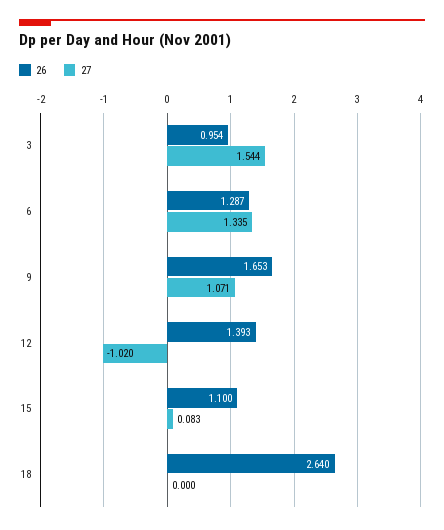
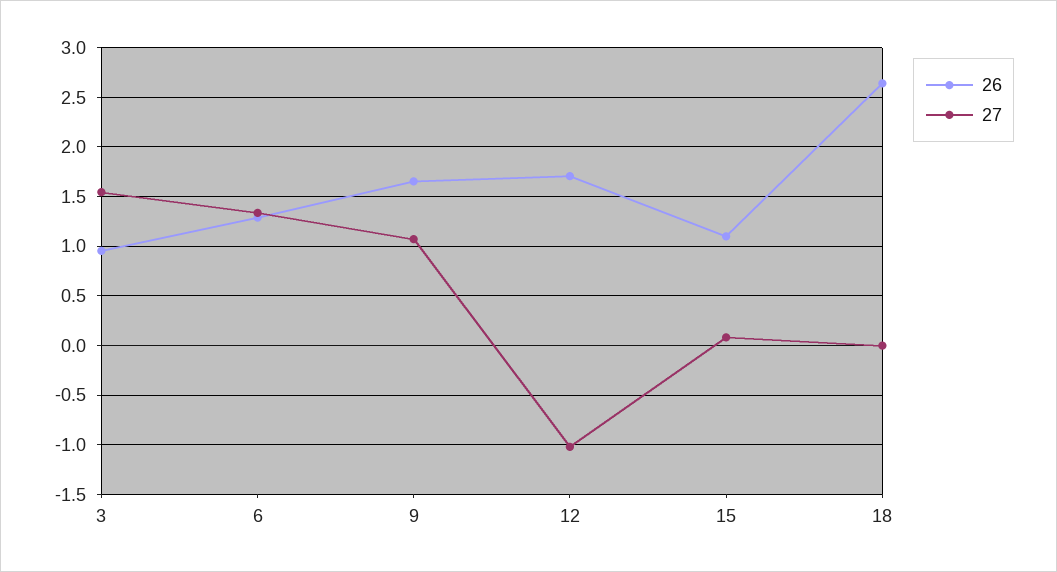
26, 12: 1.393 -> 1.7

